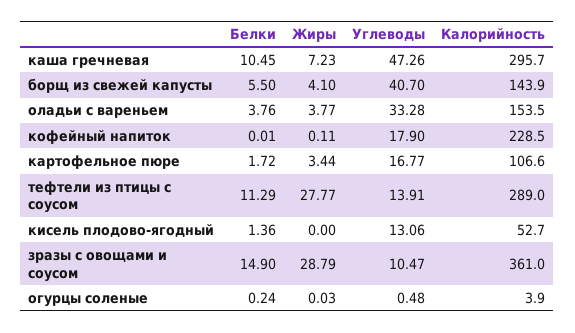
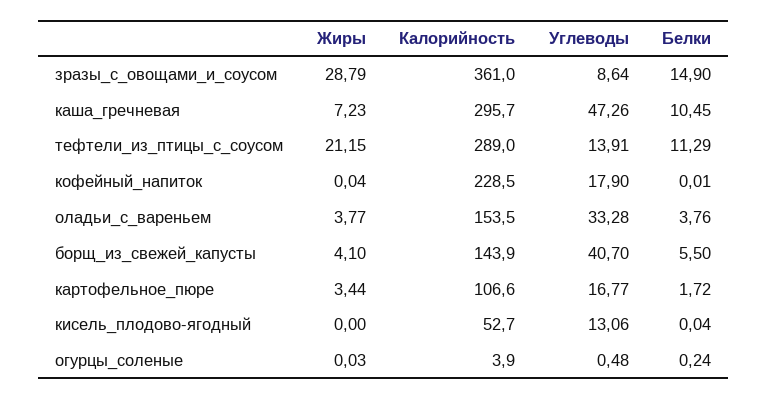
Жиры, кофейный напиток: 0.11 -> 0.04
Жиры, тефтели из птицы с соусом: 27.77 -> 21.15
Белки, кисель плодово-ягодный: 1.36 -> 0.04
Углеводы, зразы с овощами и соусом: 10.47 -> 8.64

